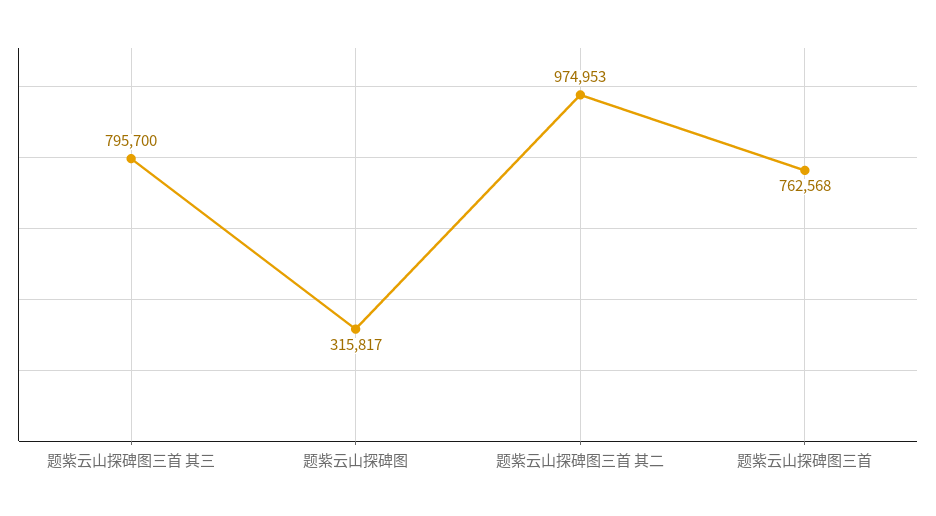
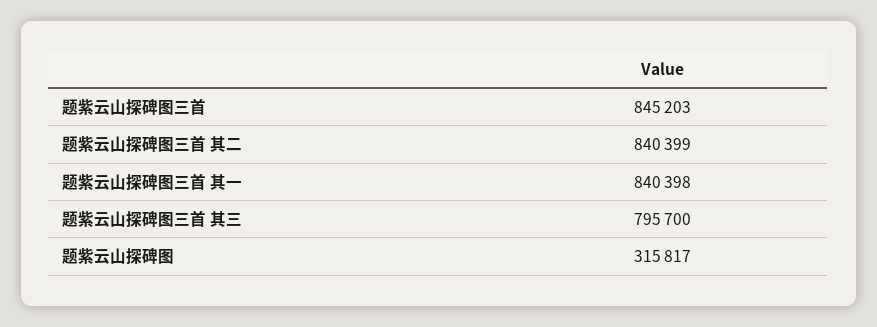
题紫云山探碑图三首 其二: 974953 -> 840399
题紫云山探碑图三首: 762568 -> 845203
题紫云山探碑图三首 其一: none -> 840398

